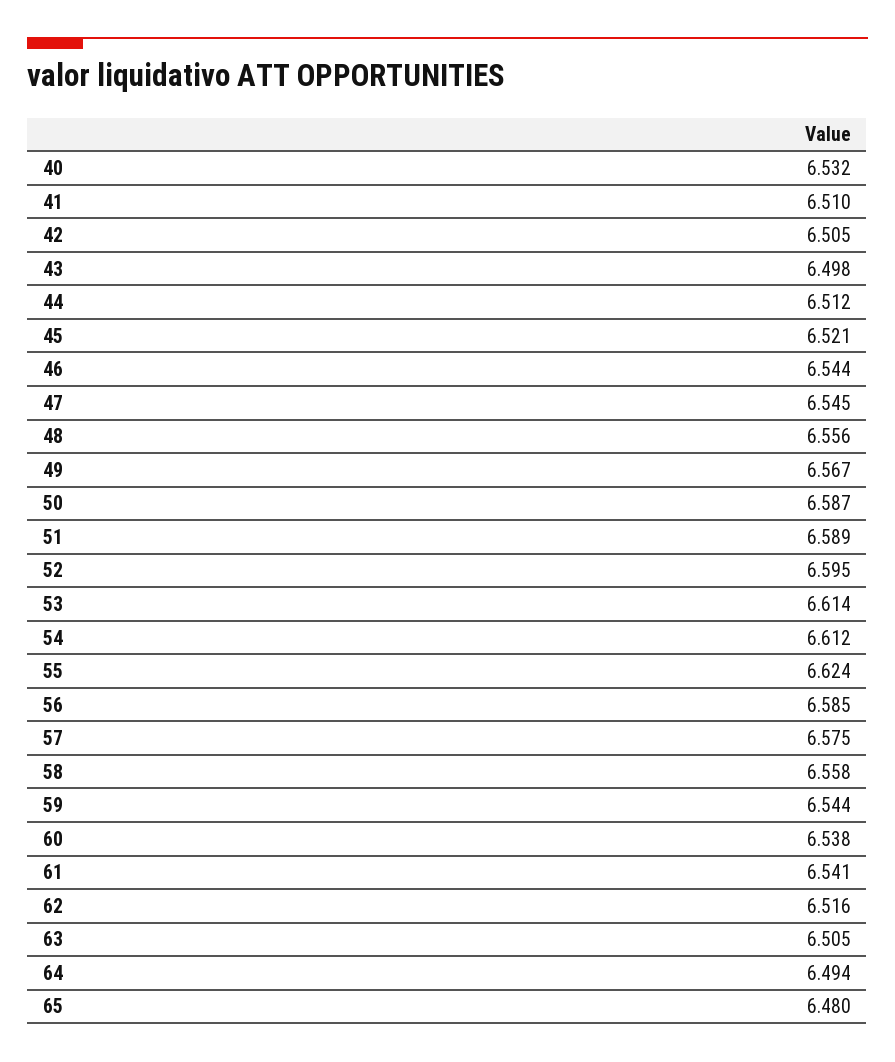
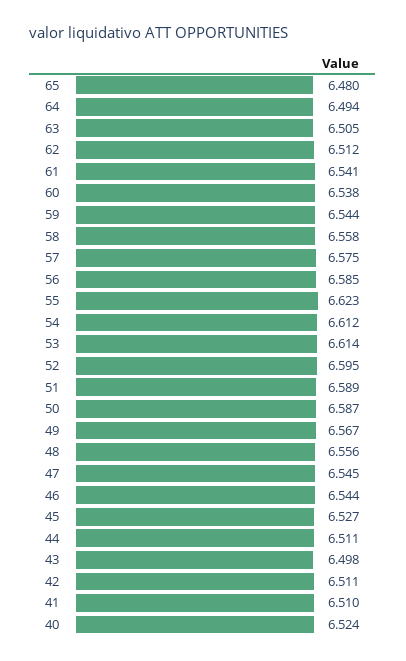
40: 6.532 -> 6.524
42: 6.505 -> 6.511
44: 6.512 -> 6.511
45: 6.521 -> 6.527
55: 6.624 -> 6.623
62: 6.516 -> 6.512

